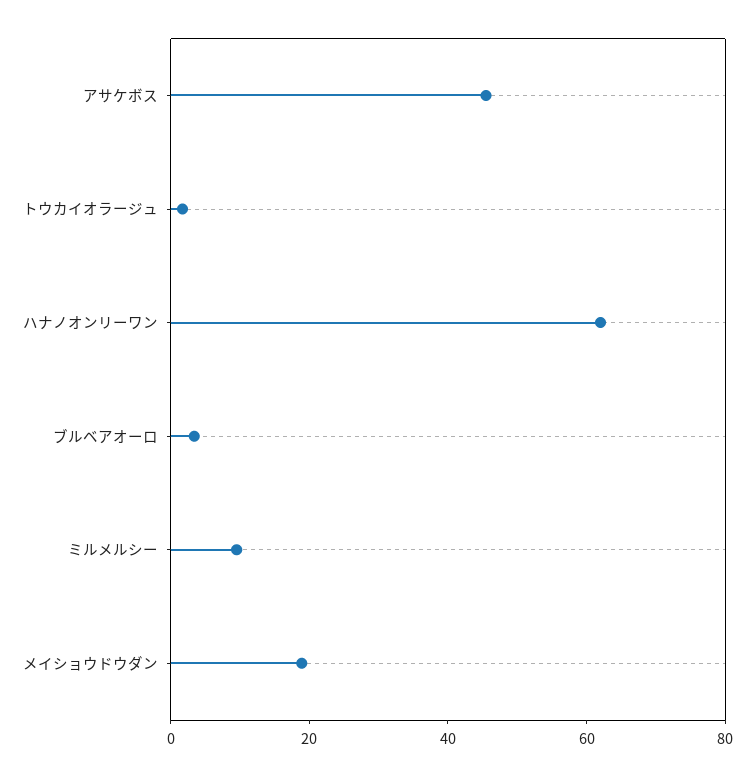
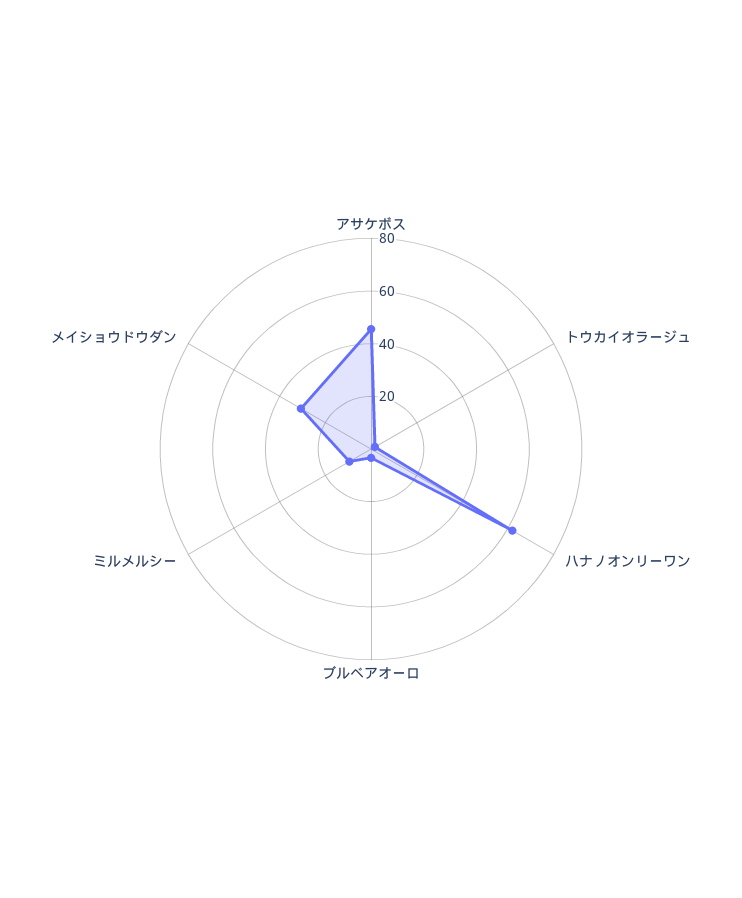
メイショウドウダン: 20 -> 30

